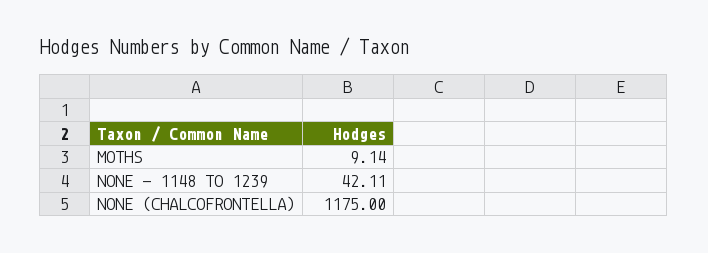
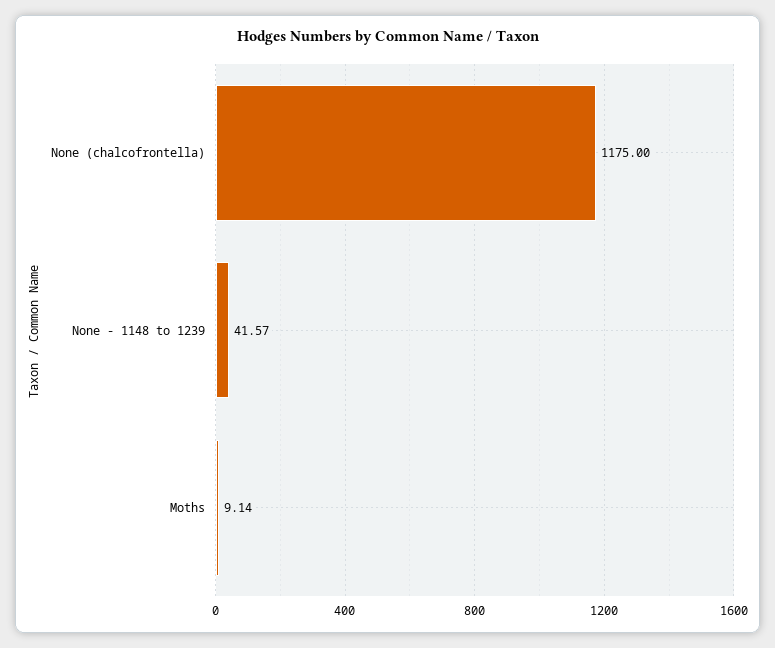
NONE - 1148 TO 1239: 42.11 -> 41.57

